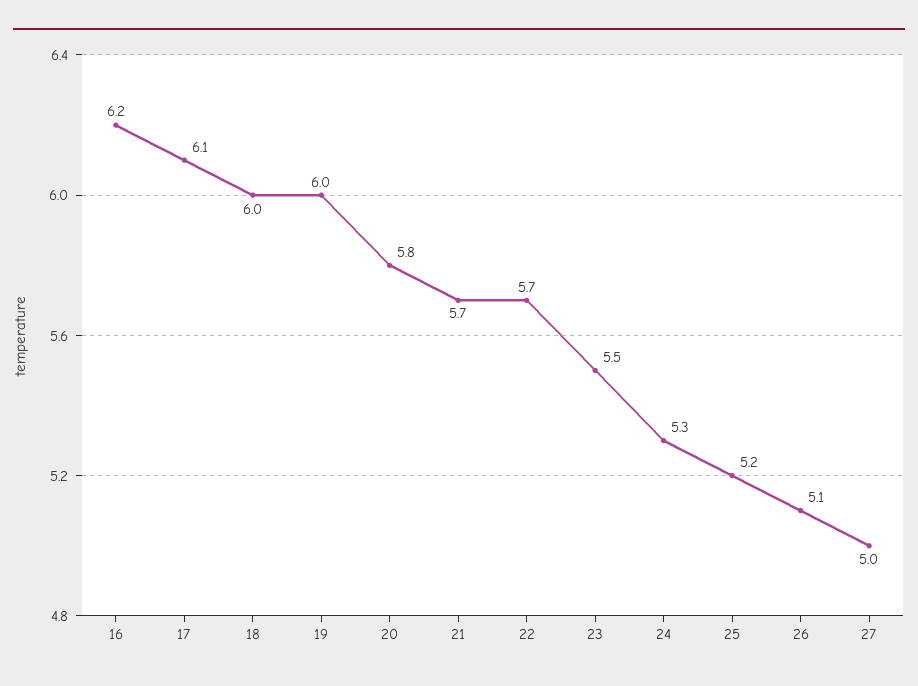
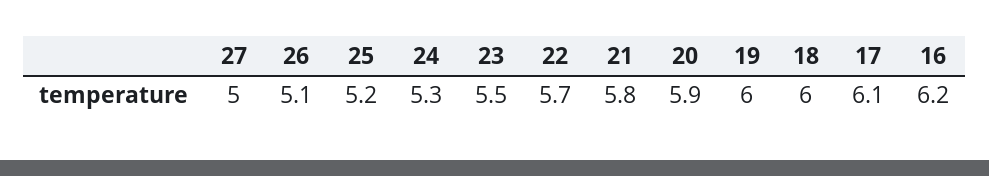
20: 5.8 -> 5.9
21: 5.7 -> 5.8

